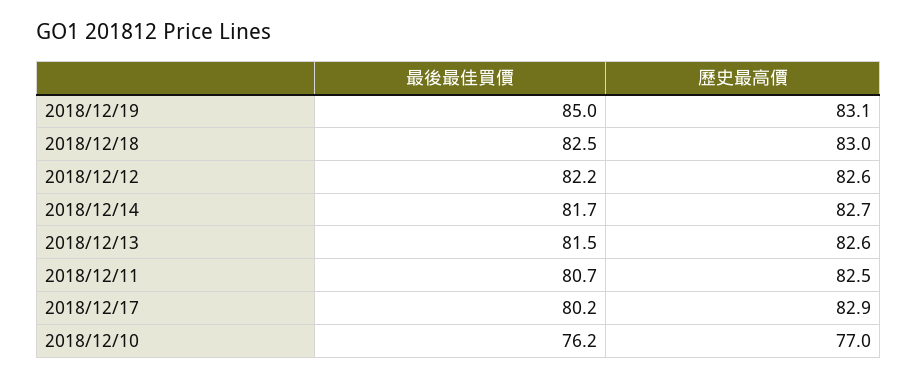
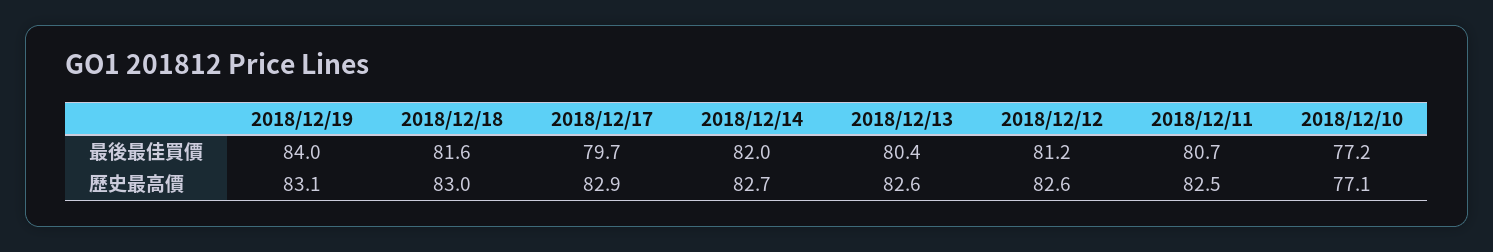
最後最佳買價, 2018/12/19: 85 -> 84
最後最佳買價, 2018/12/18: 82.5 -> 81.6
最後最佳買價, 2018/12/12: 82.2 -> 81.2
最後最佳買價, 2018/12/14: 81.7 -> 82
最後最佳買價, 2018/12/13: 81.5 -> 80.4
最後最佳買價, 2018/12/17: 80.2 -> 79.7
最後最佳買價, 2018/12/10: 76.2 -> 77.2
歷史最高價, 2018/12/10: 77 -> 77.1

